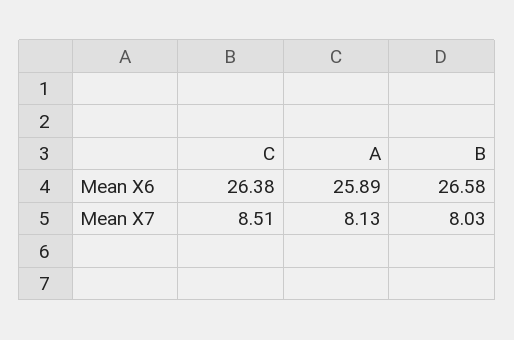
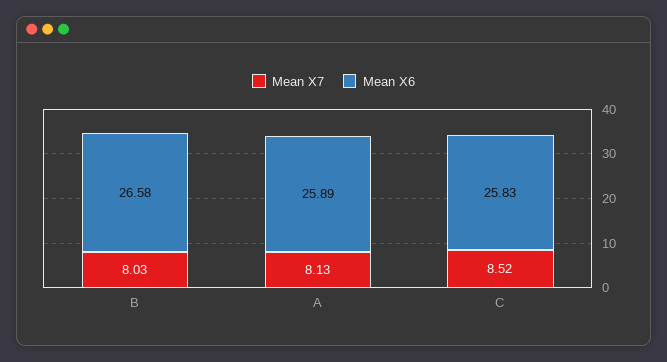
Mean X6, C: 26.38 -> 25.83
Mean X7, C: 8.51 -> 8.52

